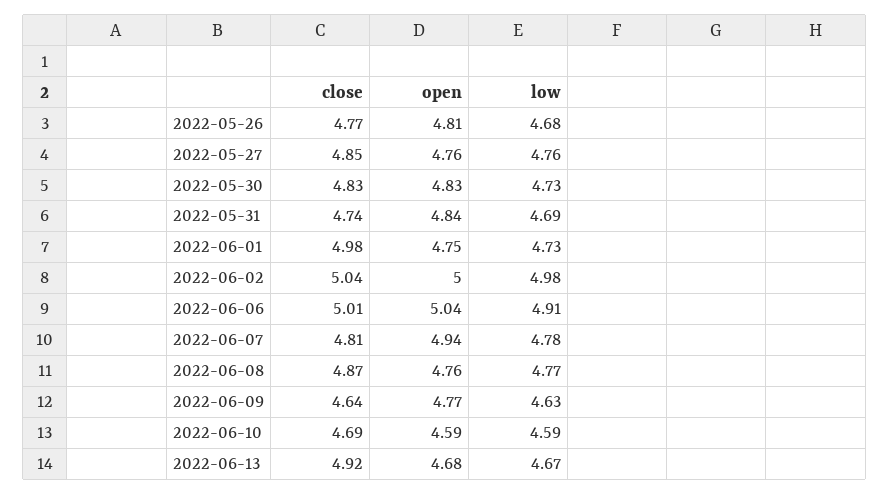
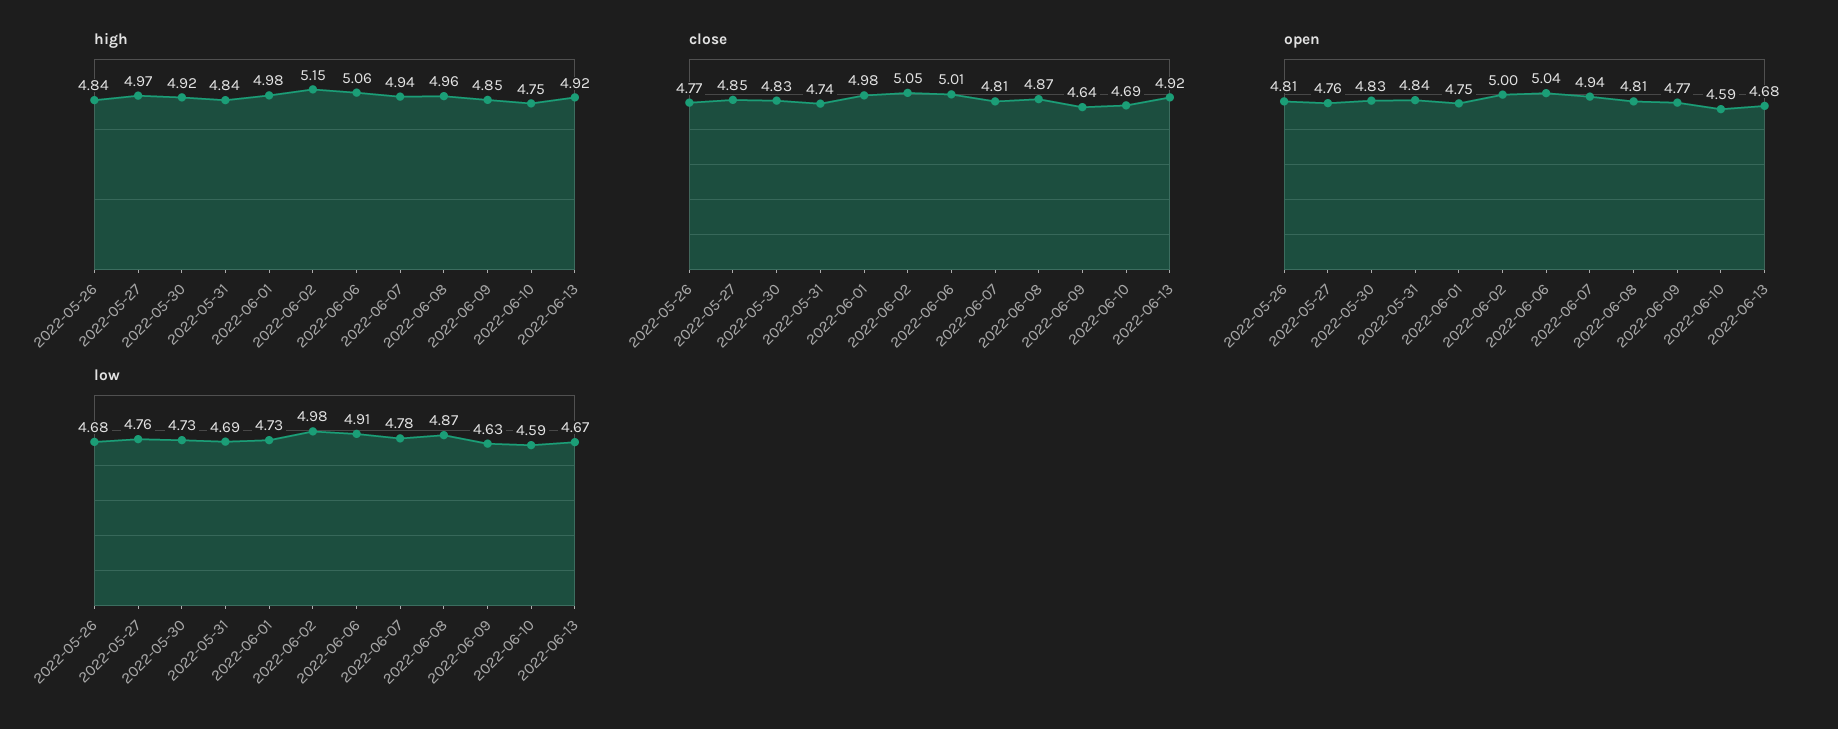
close, 2022-06-02: 5.04 -> 5.05
open, 2022-06-08: 4.76 -> 4.81
low, 2022-06-08: 4.77 -> 4.87
high, 2022-05-26: none -> 4.84
high, 2022-05-27: none -> 4.97
high, 2022-05-30: none -> 4.92
high, 2022-05-31: none -> 4.84
high, 2022-06-01: none -> 4.98
high, 2022-06-02: none -> 5.15
high, 2022-06-06: none -> 5.06
high, 2022-06-07: none -> 4.94
high, 2022-06-08: none -> 4.96
high, 2022-06-09: none -> 4.85
high, 2022-06-10: none -> 4.75
high, 2022-06-13: none -> 4.92

